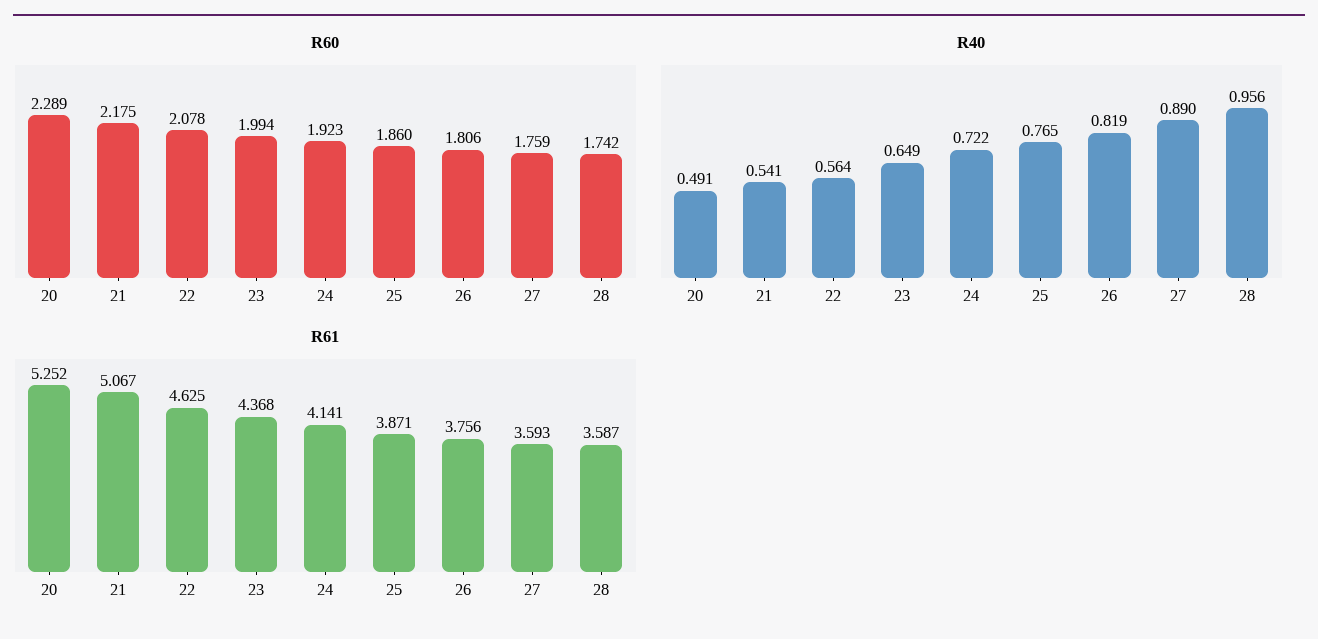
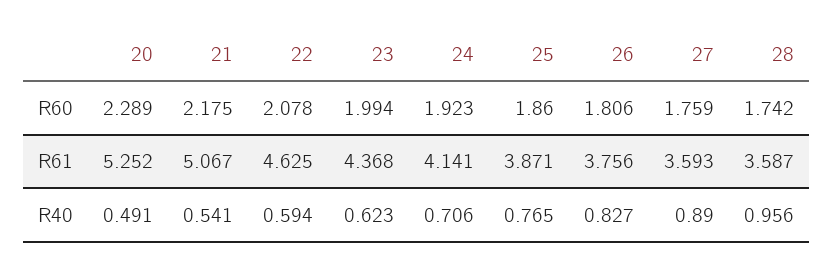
R40, 22: 0.564 -> 0.594
R40, 23: 0.649 -> 0.623
R40, 24: 0.722 -> 0.706
R40, 26: 0.819 -> 0.827

